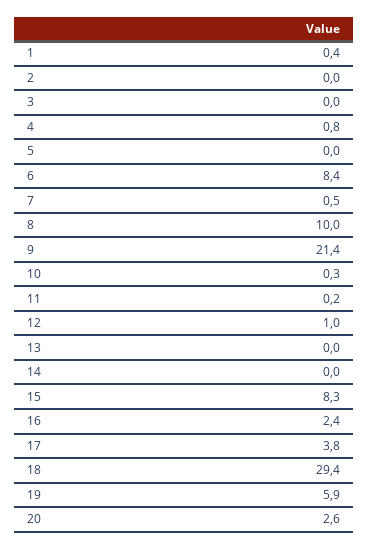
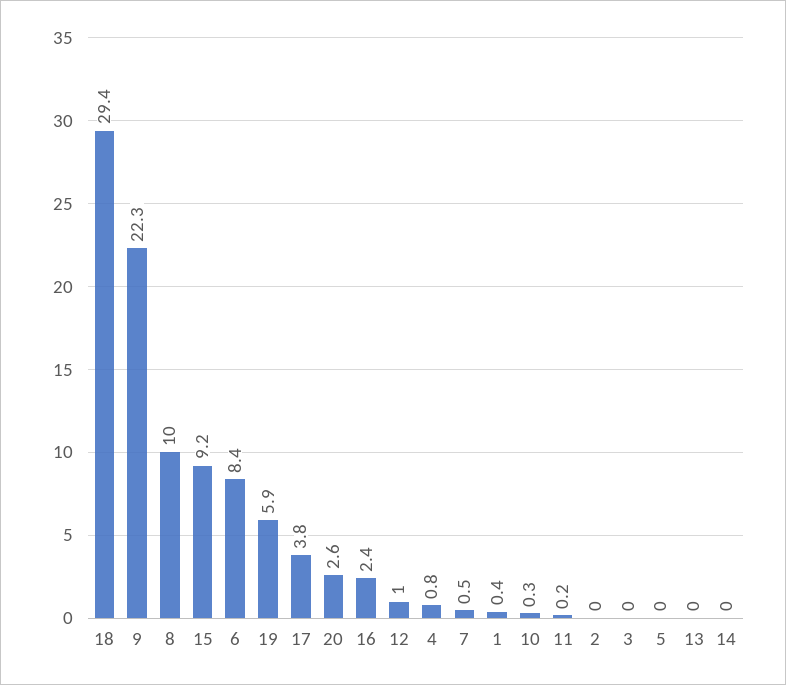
9: 21.4 -> 22.3
15: 8.3 -> 9.2

